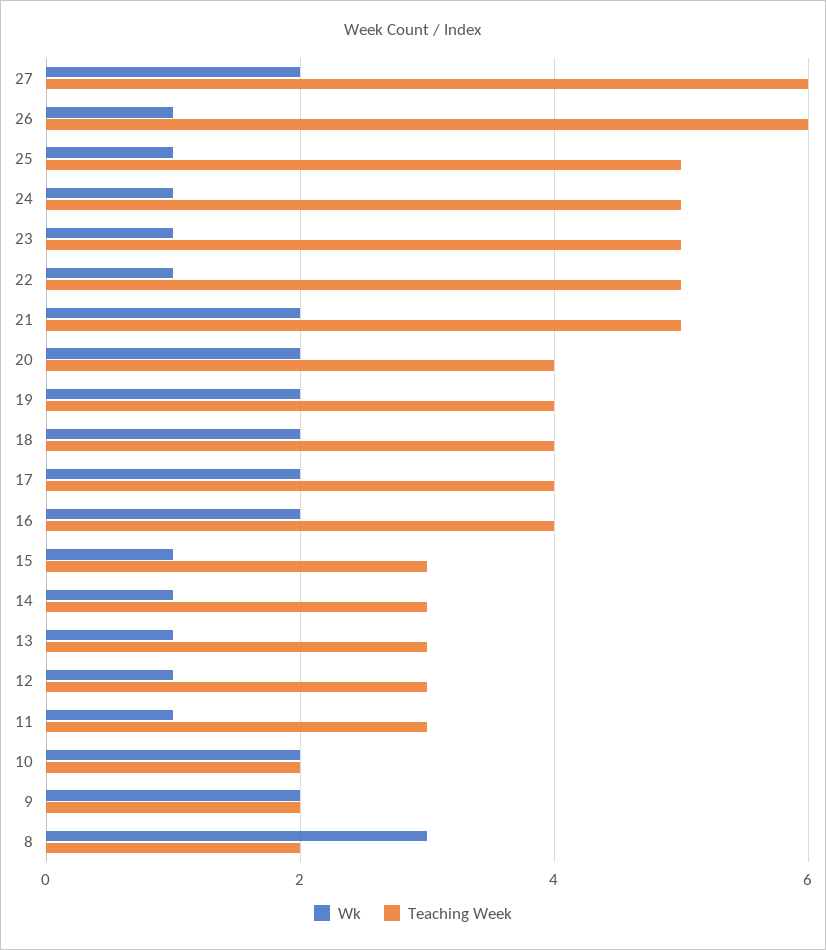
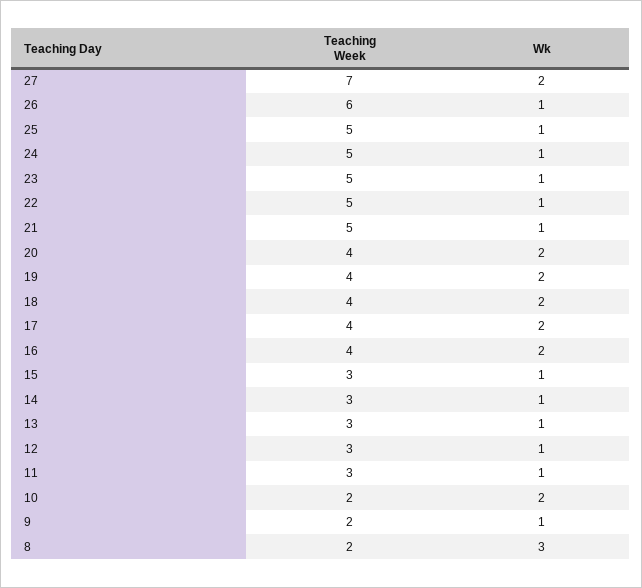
Teaching Week, 27: 6 -> 7
Wk, 21: 2 -> 1
Wk, 9: 2 -> 1

